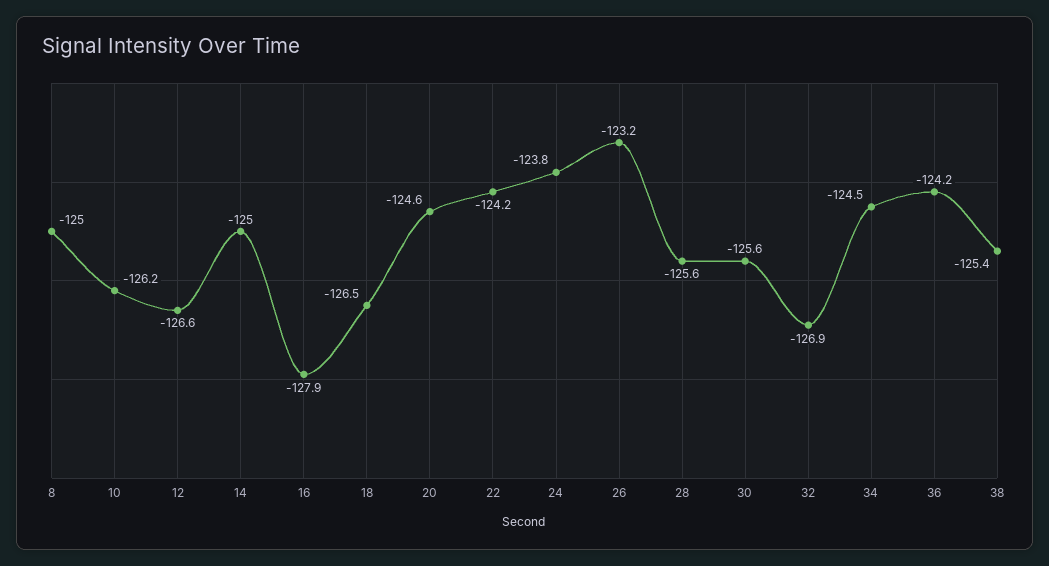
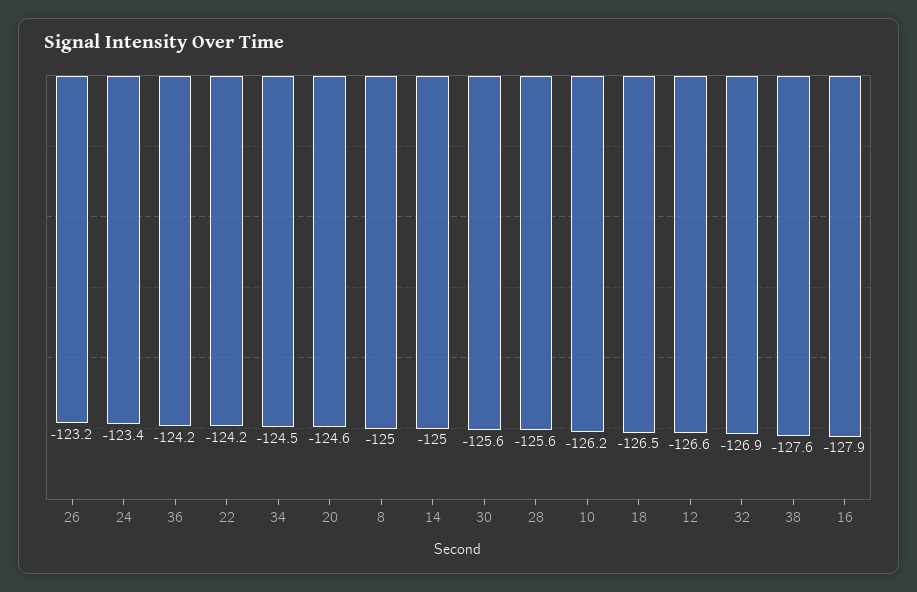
24: -123.8 -> -123.4
38: -125.4 -> -127.6

